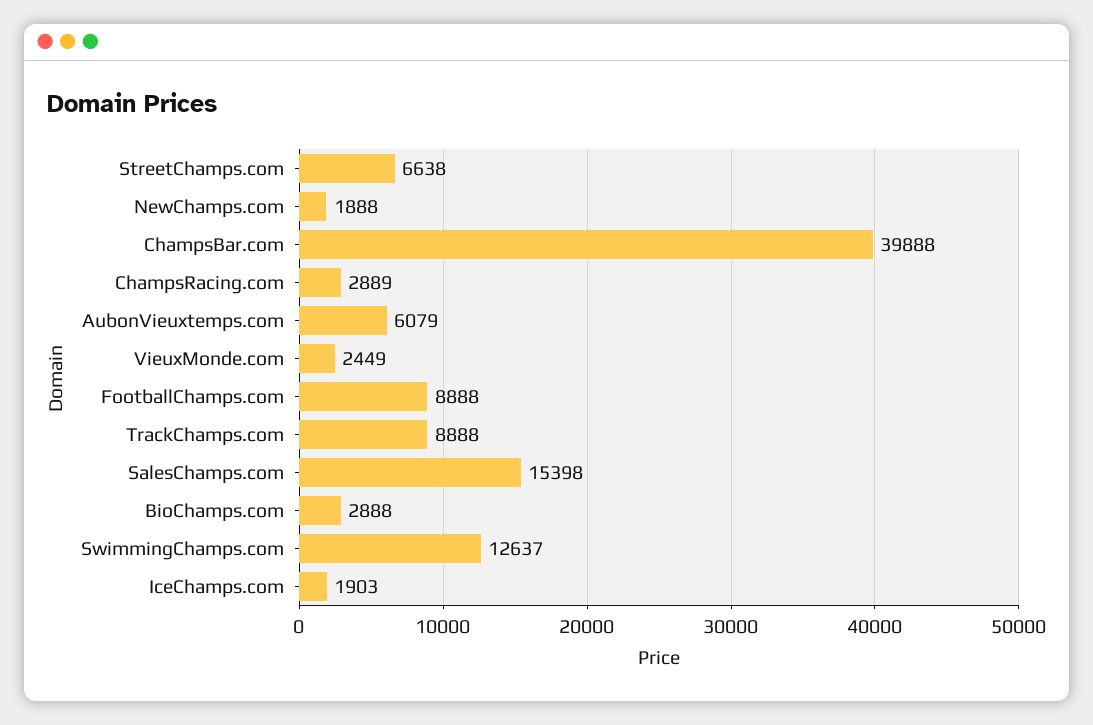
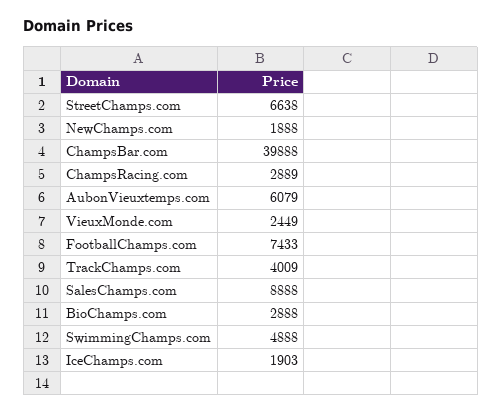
FootballChamps.com: 8888 -> 7433
TrackChamps.com: 8888 -> 4009
SalesChamps.com: 15398 -> 8888
SwimmingChamps.com: 12637 -> 4888

